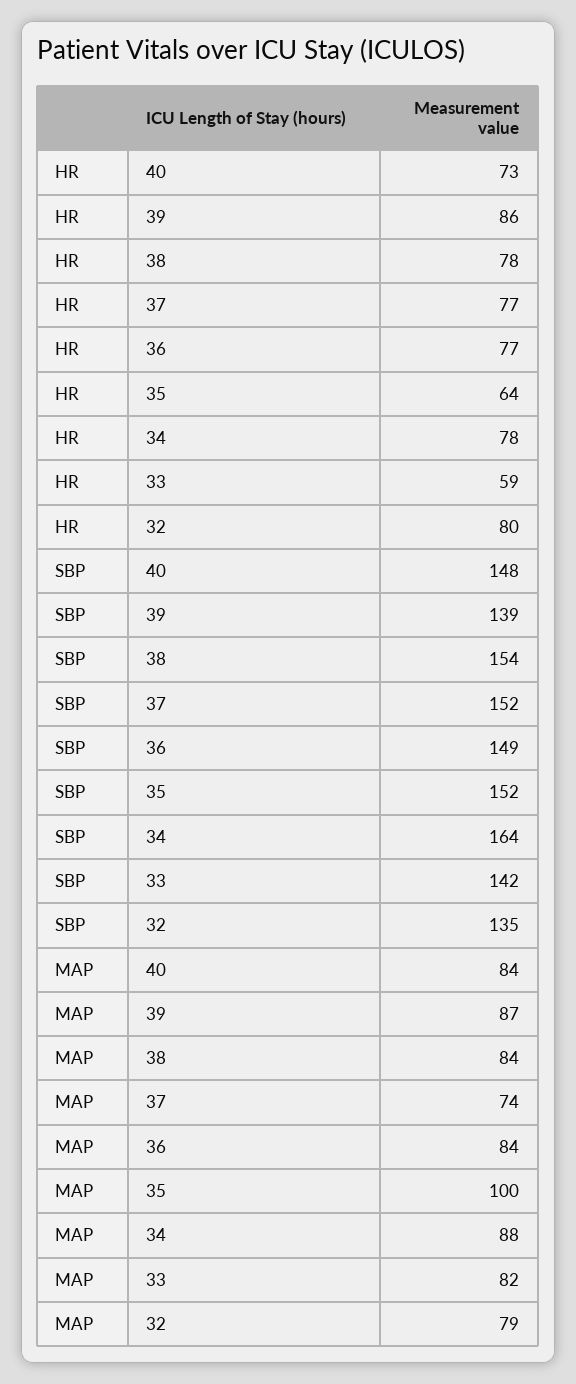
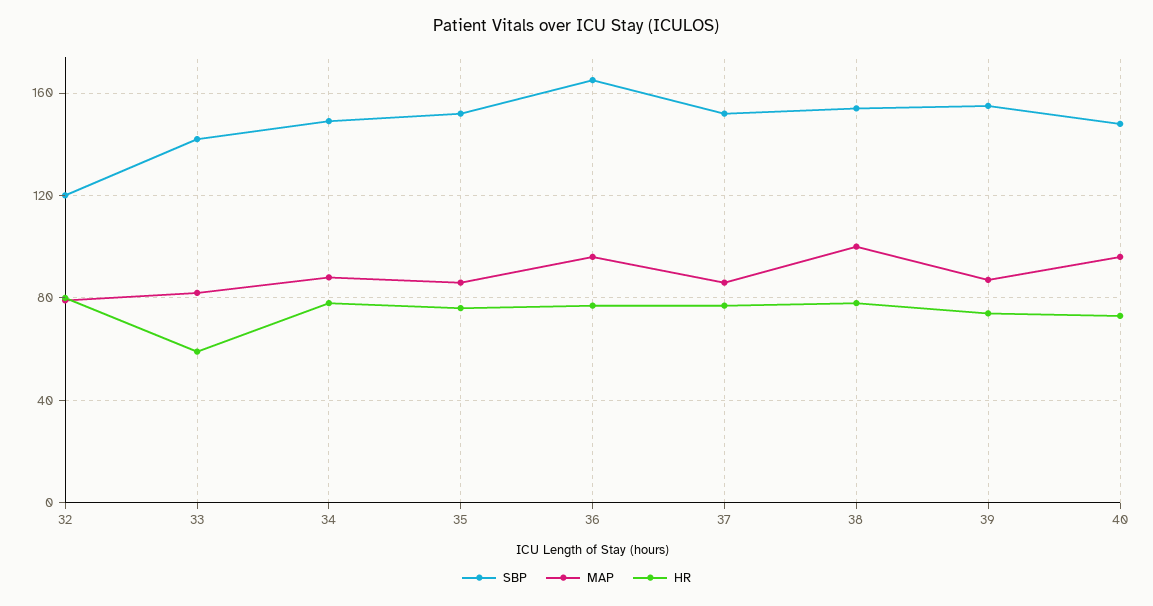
HR, 39: 86 -> 75
HR, 35: 64 -> 75
SBP, 39: 139 -> 155
SBP, 36: 149 -> 165
SBP, 34: 164 -> 150
SBP, 32: 135 -> 120
MAP, 40: 84 -> 95
MAP, 38: 84 -> 100
MAP, 37: 74 -> 85
MAP, 36: 84 -> 95
MAP, 35: 100 -> 85

